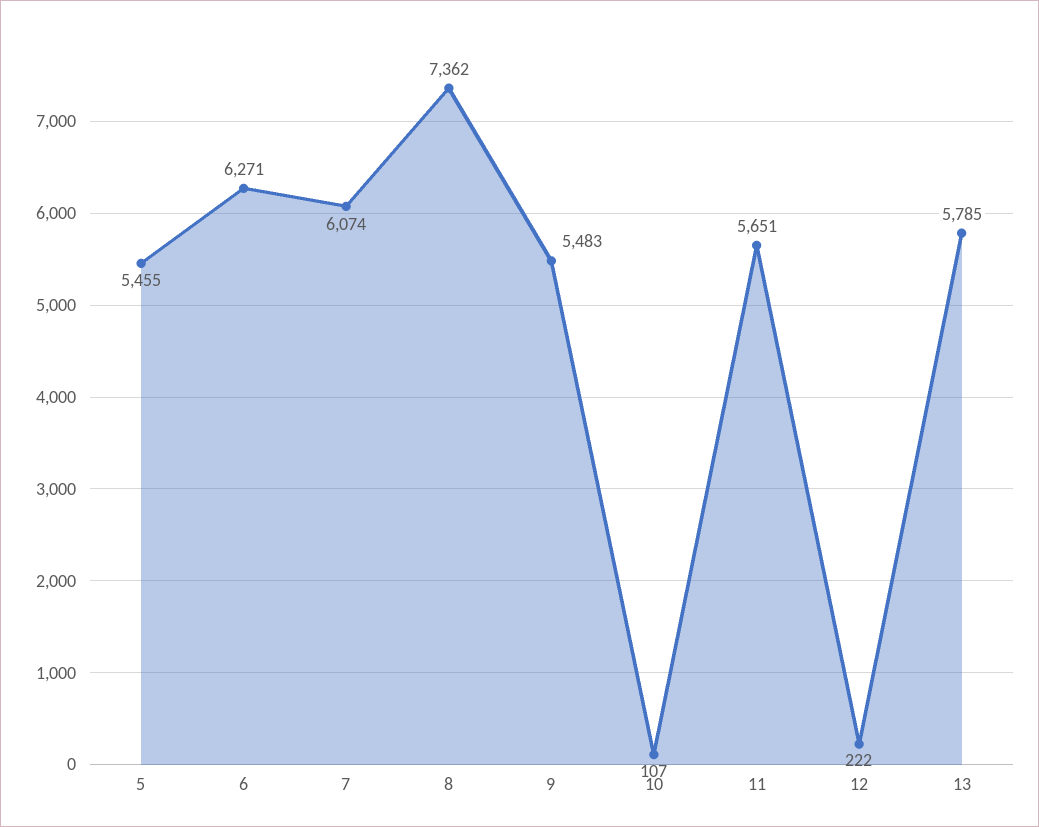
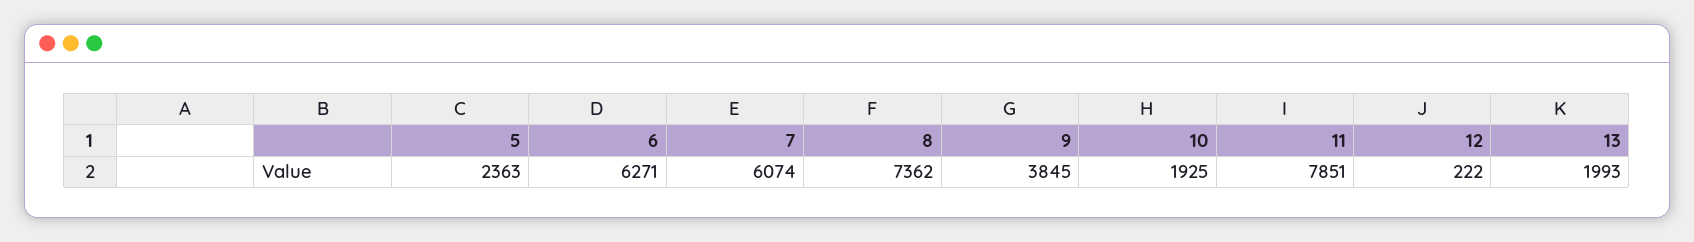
5: 5455 -> 2363
9: 5483 -> 3845
10: 107 -> 1925
11: 5651 -> 7851
13: 5785 -> 1993

